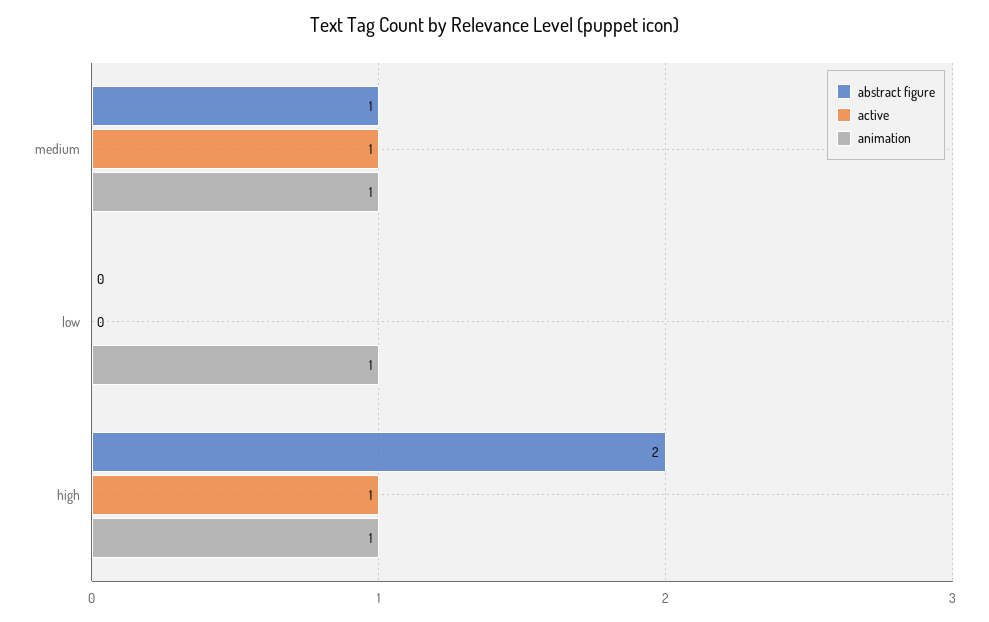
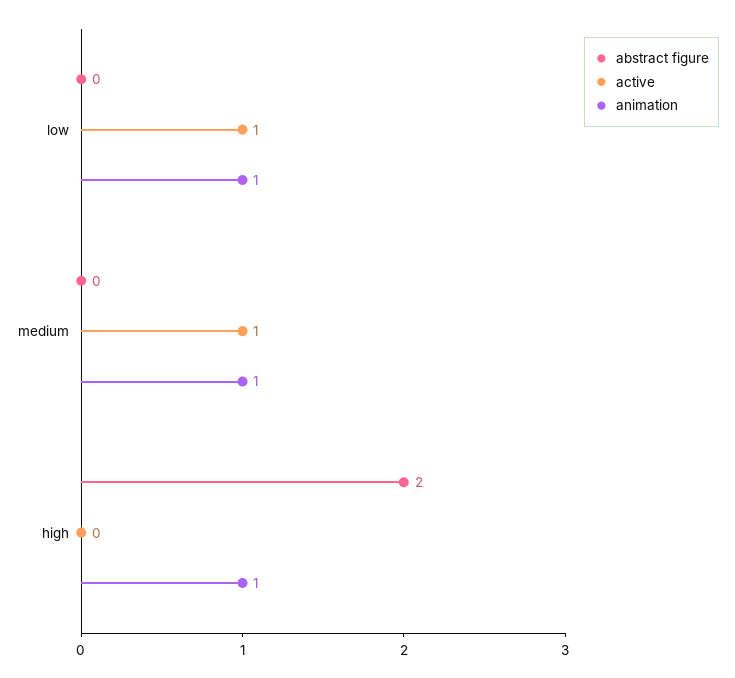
abstract figure, medium: 1 -> 0
active, low: 0 -> 1
active, high: 1 -> 0

